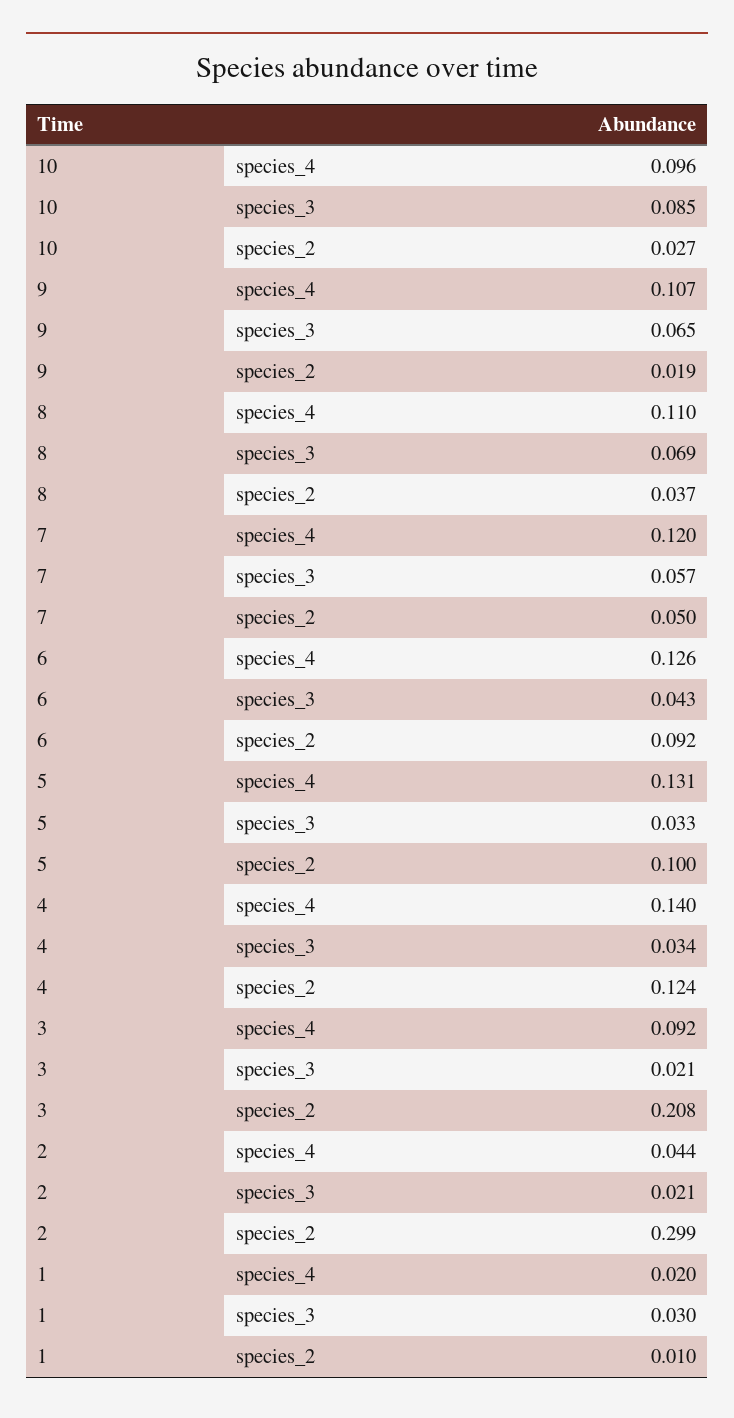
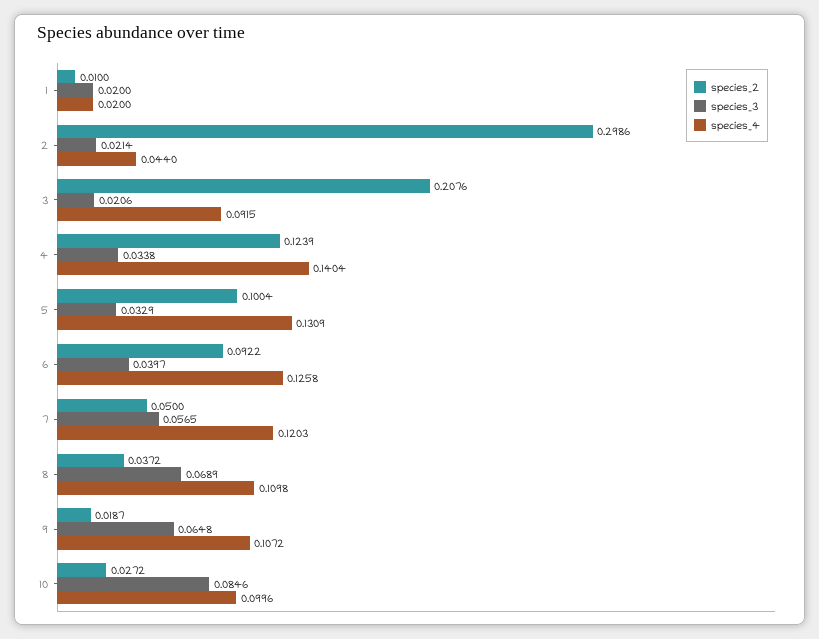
species_4, 10: 0.096 -> 0.0996
species_3, 6: 0.043 -> 0.0397
species_3, 1: 0.03 -> 0.02

